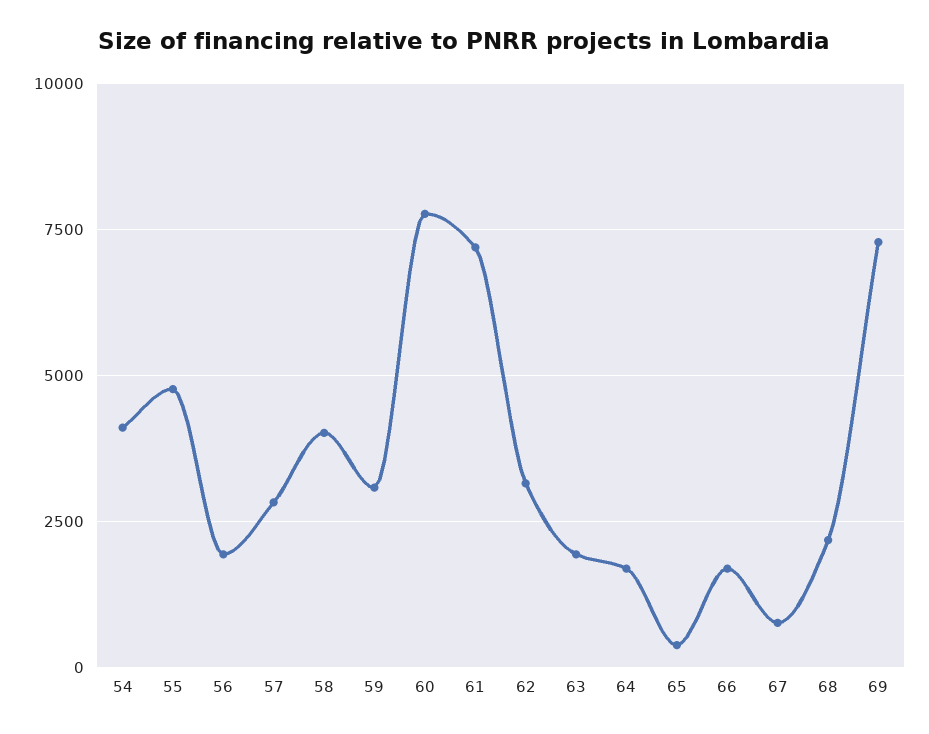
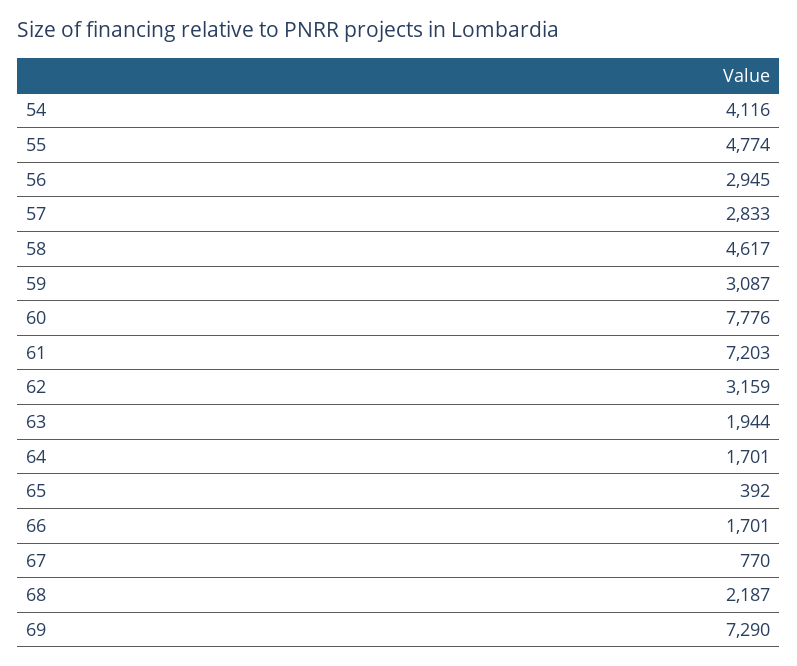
56: 2000 -> 2945
58: 4000 -> 4617

